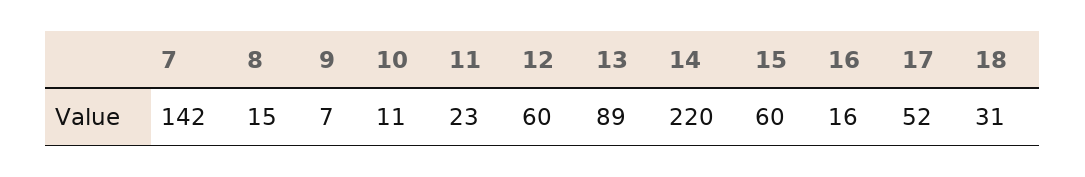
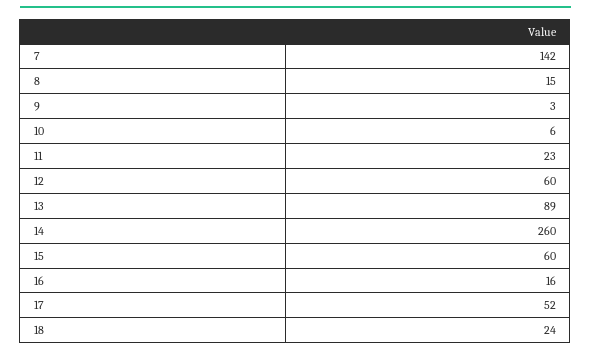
9: 7 -> 3
10: 11 -> 6
14: 220 -> 260
18: 31 -> 24

